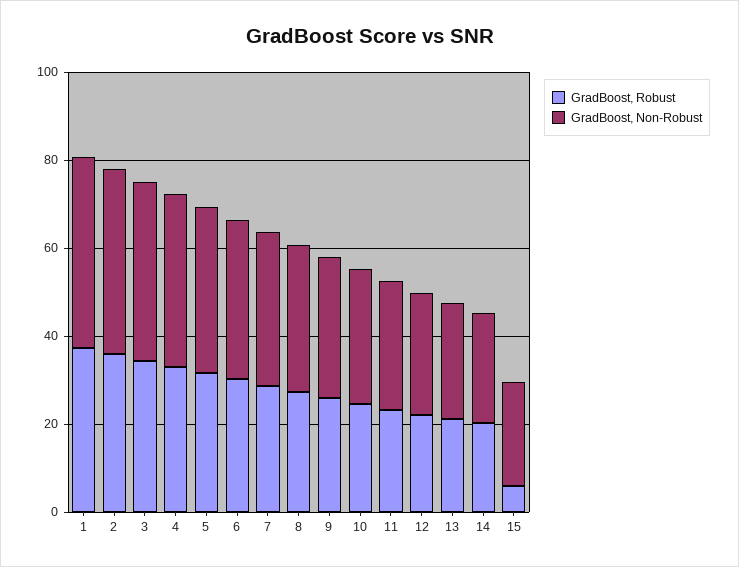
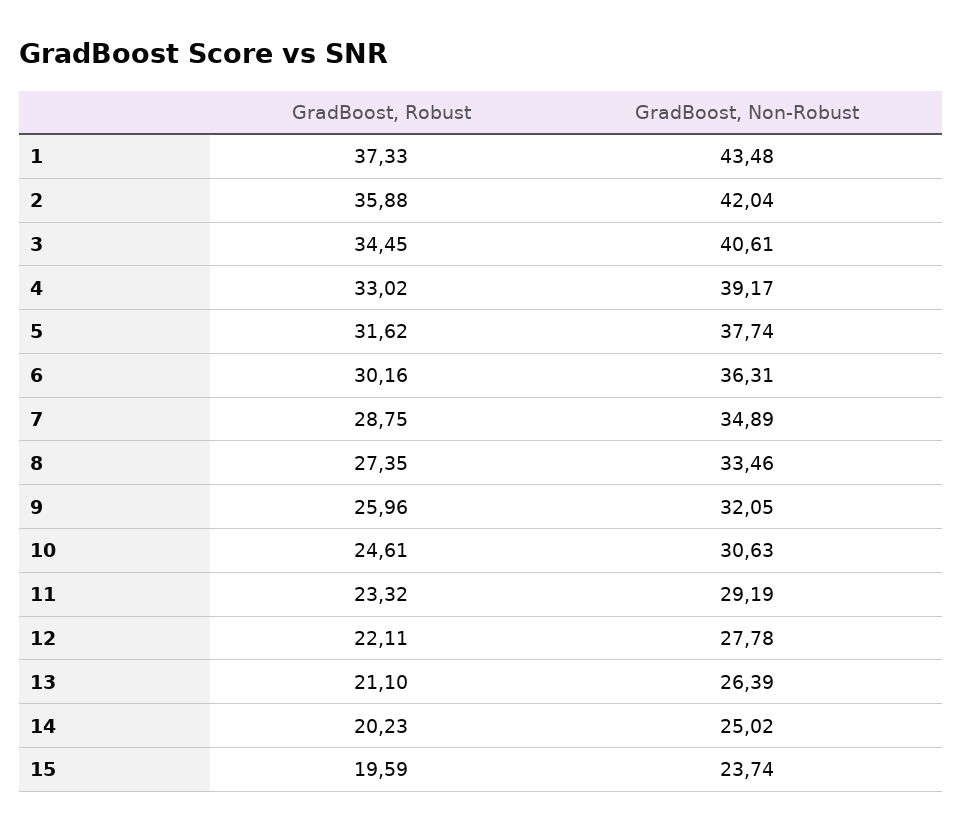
GradBoost, Robust, 15: 5 -> 19.59

